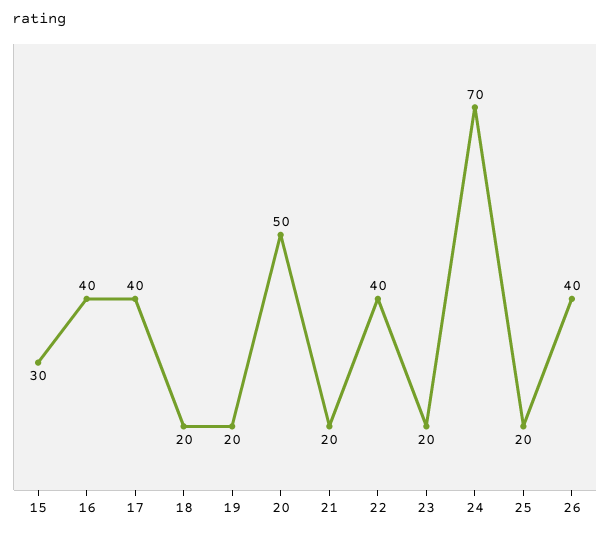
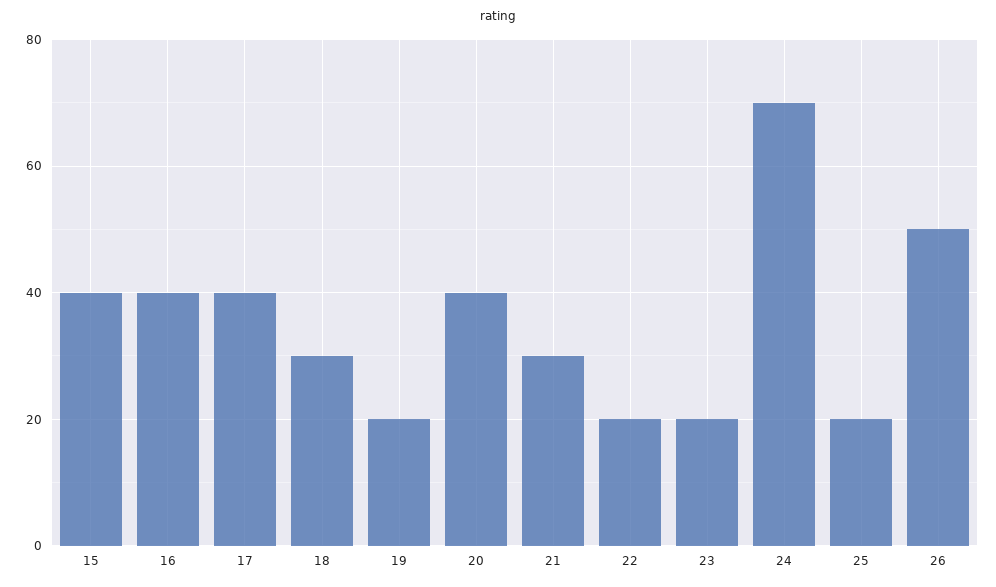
15: 30 -> 40
18: 20 -> 30
20: 50 -> 40
21: 20 -> 30
22: 40 -> 20
26: 40 -> 50

